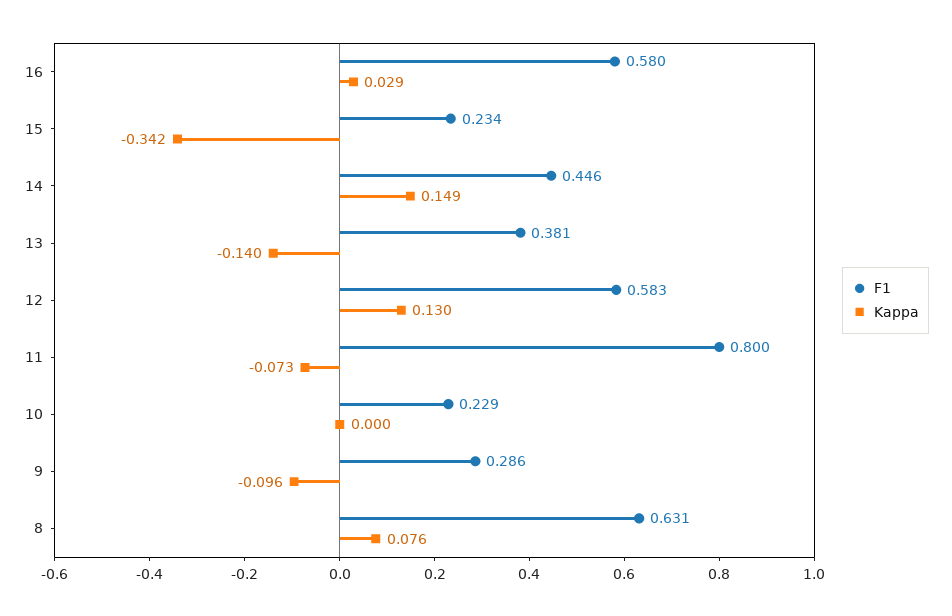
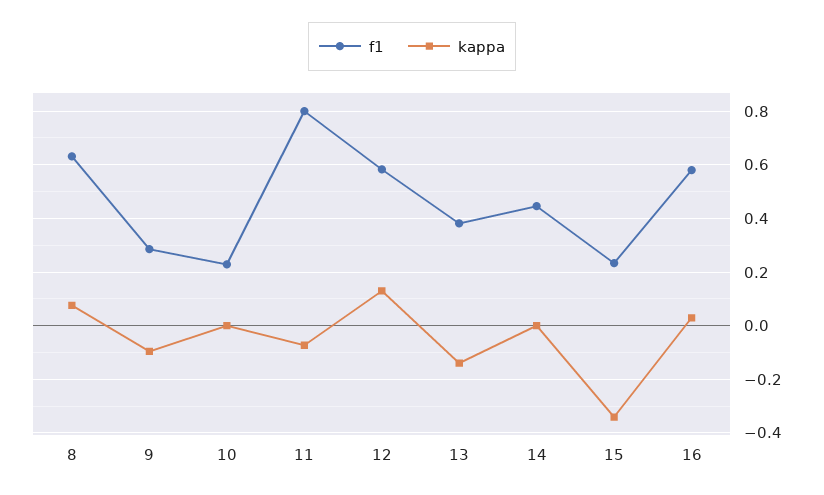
Kappa, 14: 0.149 -> 0

